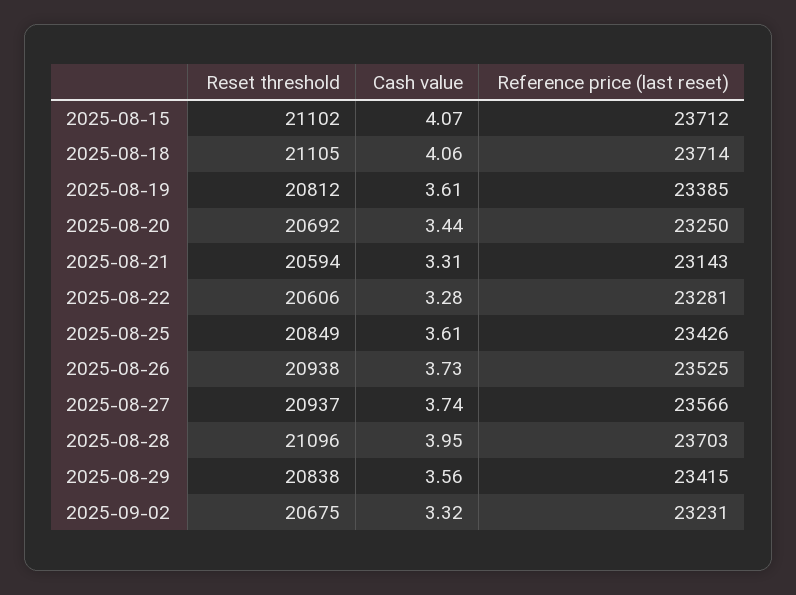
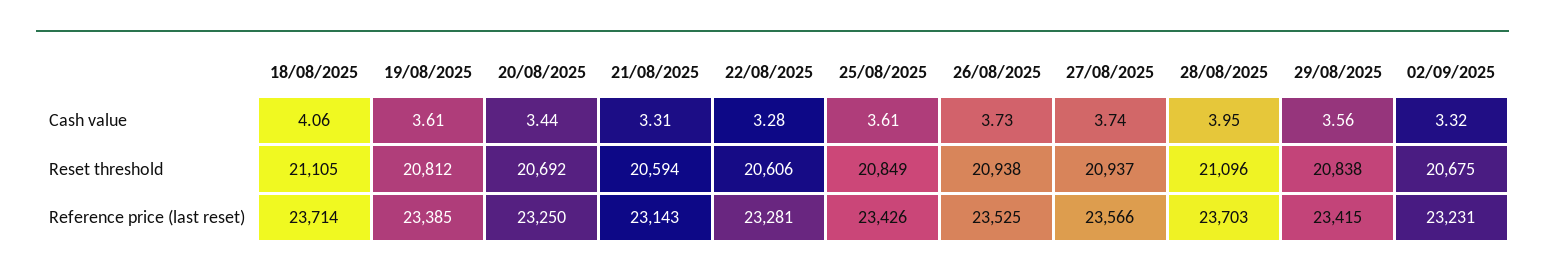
Reset threshold, 2025-08-15: 21102 -> none
Cash value, 2025-08-15: 4.07 -> none
Reference price (last reset), 2025-08-15: 23712 -> none

